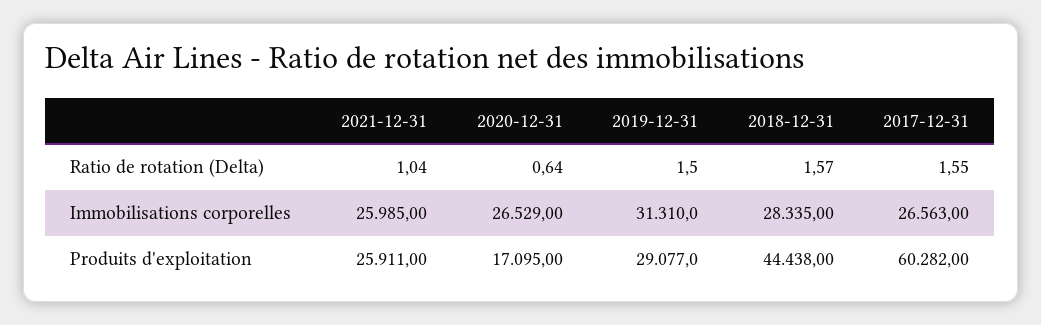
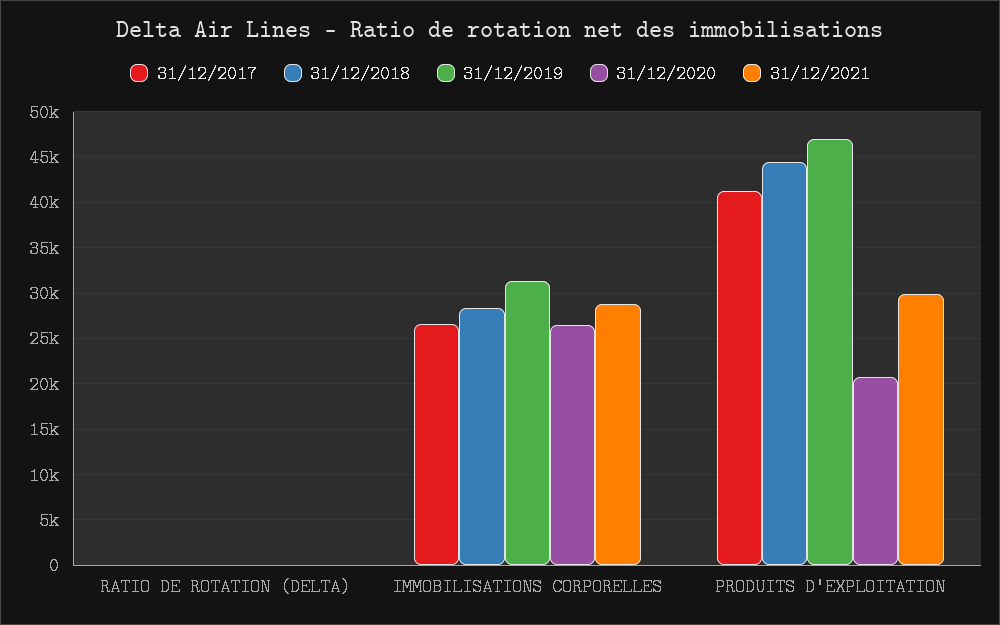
2021-12-31, Immobilisations corporelles: 25985 -> 29000
2021-12-31, Produits d'exploitation: 25911 -> 30000
2020-12-31, Produits d'exploitation: 17095 -> 21000
2019-12-31, Produits d'exploitation: 29077 -> 47000
2017-12-31, Produits d'exploitation: 60282 -> 41000

